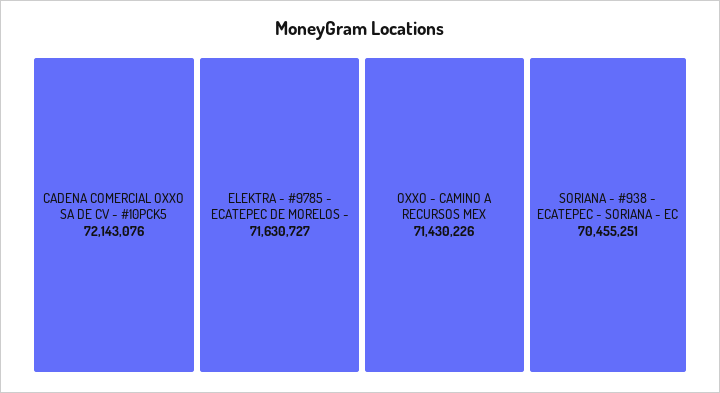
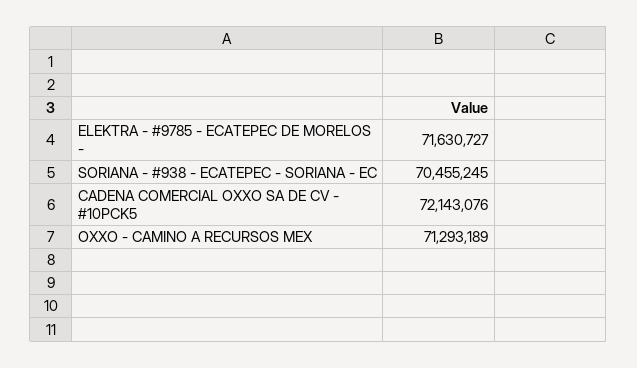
OXXO - CAMINO A RECURSOS MEX: 71430226 -> 71293189
SORIANA - #938 - ECATEPEC - SORIANA - EC: 70455251 -> 70455245

